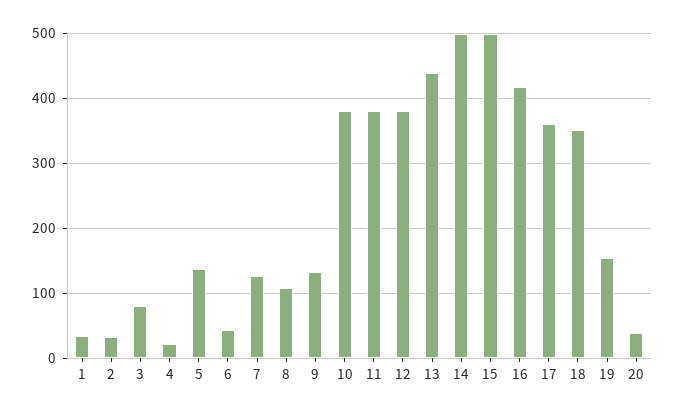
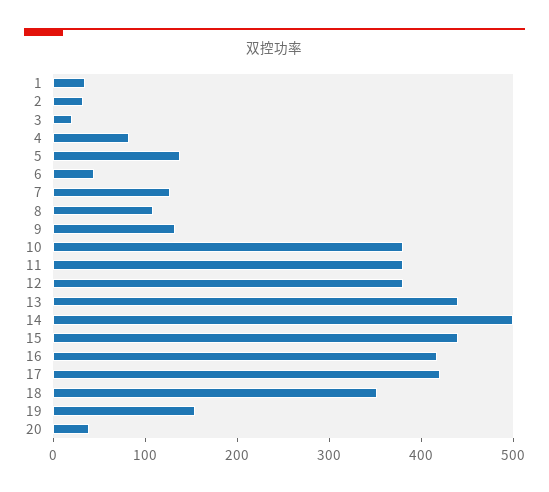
3: 80 -> 20
4: 20 -> 80
15: 500 -> 440
17: 360 -> 420

